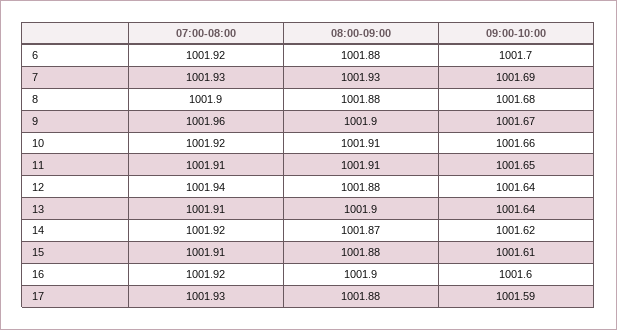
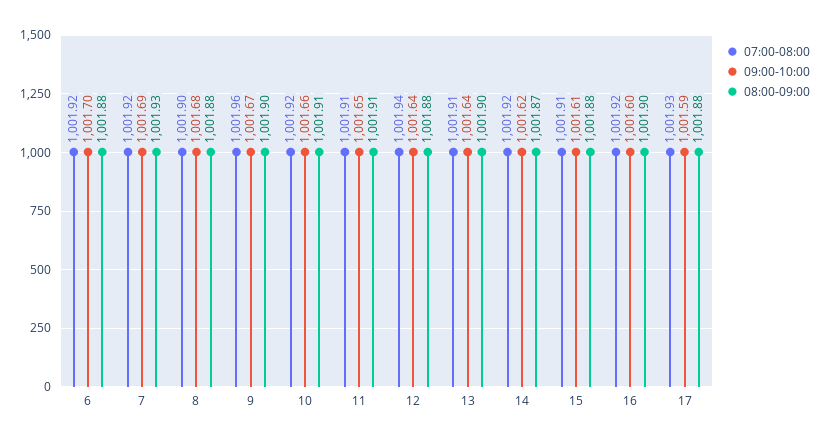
07:00-08:00, 7: 1001.93 -> 1001.92

